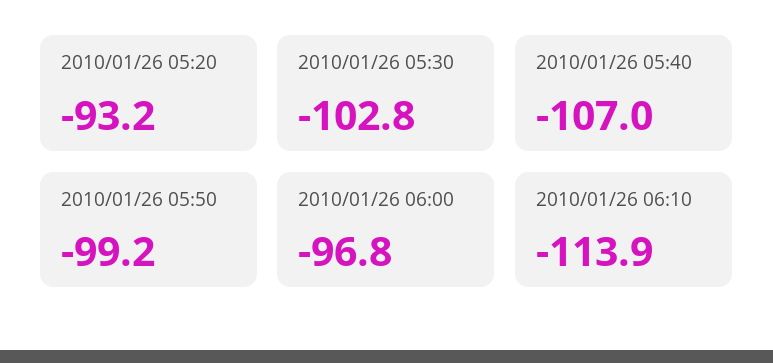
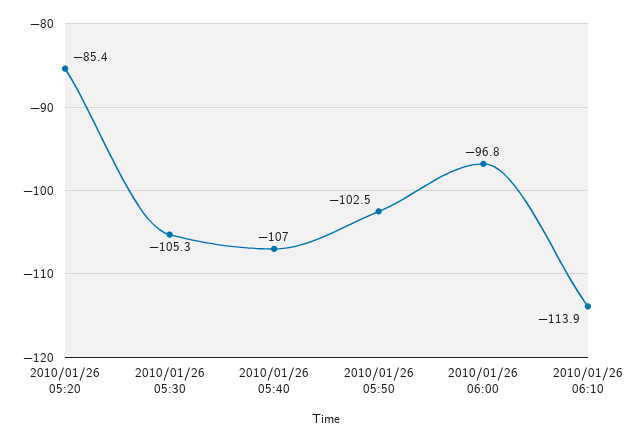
2010/01/26 05:20: -93.2 -> -85.4
2010/01/26 05:30: -102.8 -> -105.3
2010/01/26 05:50: -99.2 -> -102.5

